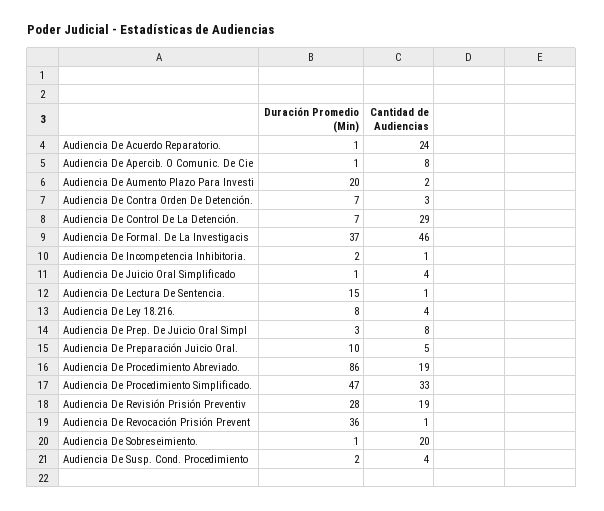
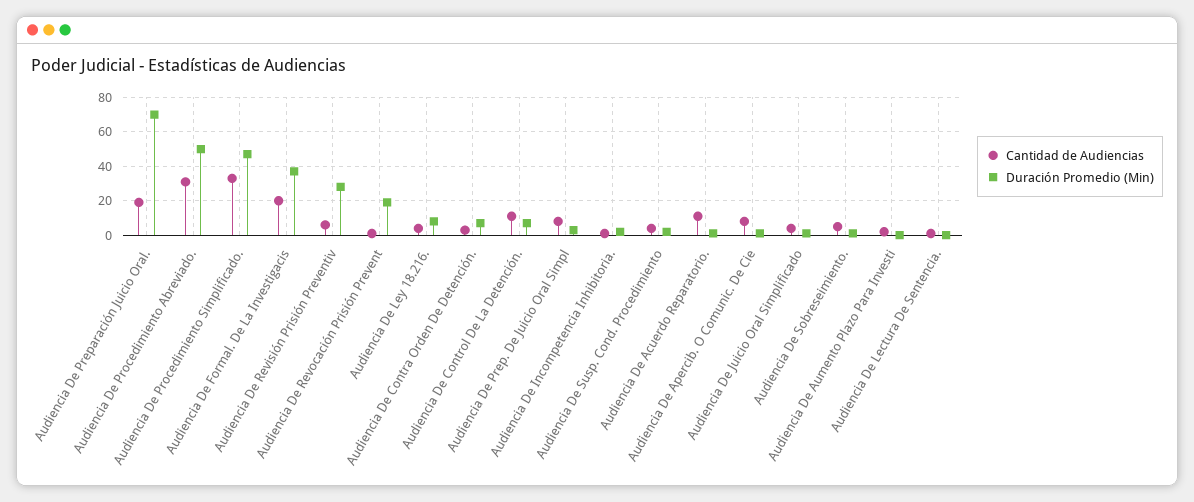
Cantidad de Audiencias, Audiencia De Acuerdo Reparatorio.: 24 -> 10
Duración Promedio (Min), Audiencia De Aumento Plazo Para Investi: 20 -> 0
Cantidad de Audiencias, Audiencia De Control De La Detención.: 29 -> 10
Cantidad de Audiencias, Audiencia De Formal. De La Investigacis: 46 -> 20
Duración Promedio (Min), Audiencia De Lectura De Sentencia.: 15 -> 0
Duración Promedio (Min), Audiencia De Preparación Juicio Oral.: 10 -> 70
Cantidad de Audiencias, Audiencia De Preparación Juicio Oral.: 5 -> 20
Duración Promedio (Min), Audiencia De Procedimiento Abreviado.: 86 -> 50
Cantidad de Audiencias, Audiencia De Procedimiento Abreviado.: 19 -> 30
Cantidad de Audiencias, Audiencia De Revisión Prisión Preventiv: 19 -> 5
Duración Promedio (Min), Audiencia De Revocación Prisión Prevent: 36 -> 20
Cantidad de Audiencias, Audiencia De Sobreseimiento.: 20 -> 5

